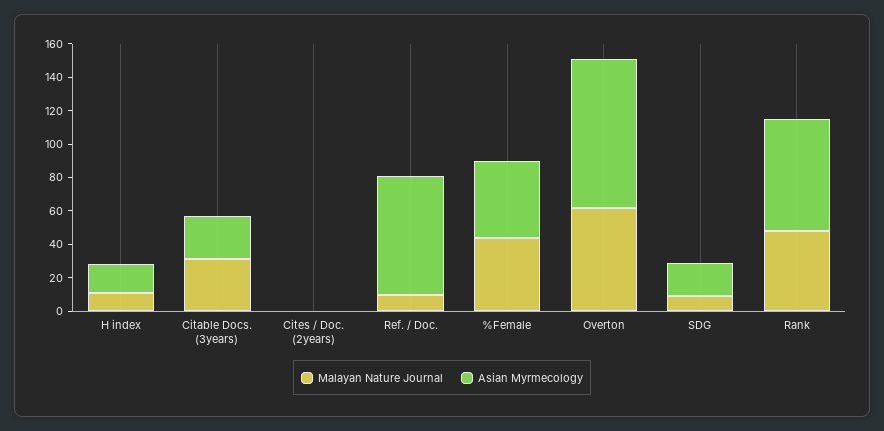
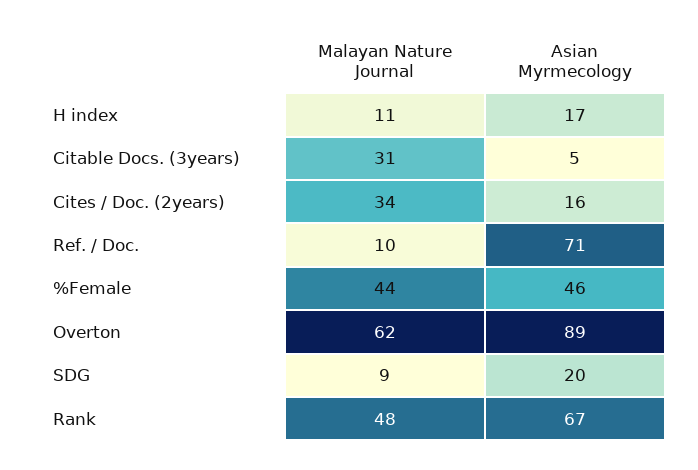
Asian Myrmecology, Citable Docs. (3years): 25 -> 5
Malayan Nature Journal, Cites / Doc. (2years): 0 -> 34
Asian Myrmecology, Cites / Doc. (2years): 0 -> 16

